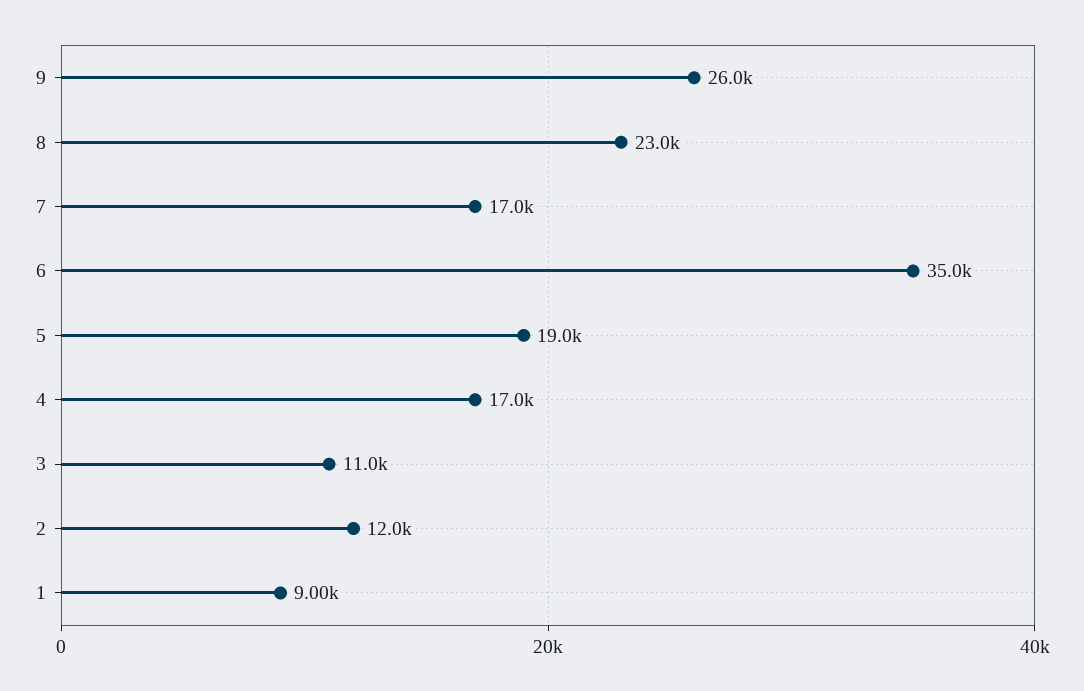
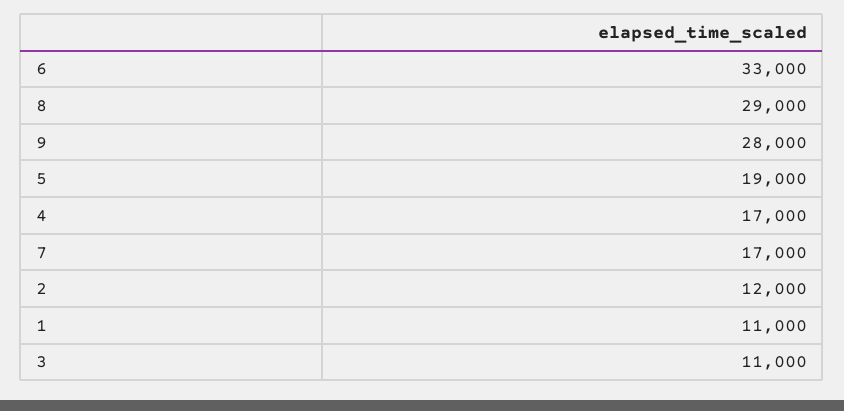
9: 26000 -> 28000
8: 23000 -> 29000
6: 35000 -> 33000
1: 9000 -> 11000

